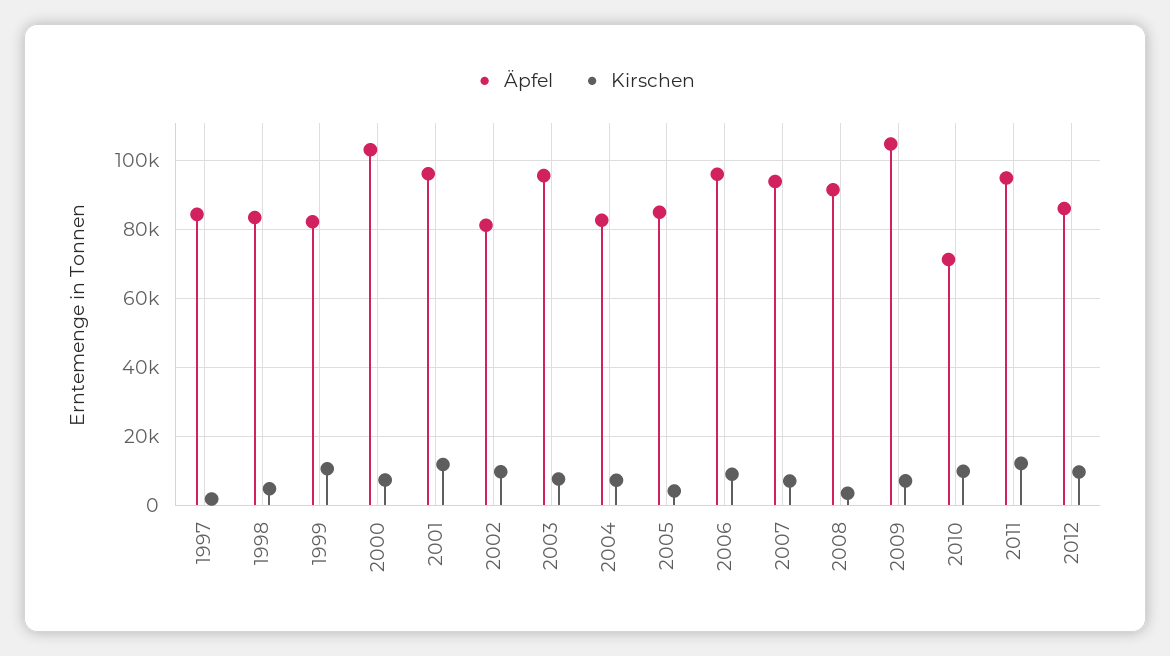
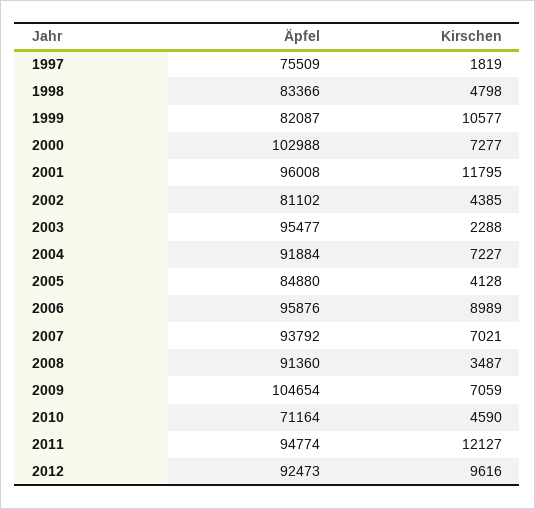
Äpfel, 1997: 84000 -> 75509
Kirschen, 2002: 10000 -> 4385
Kirschen, 2003: 8000 -> 2288
Äpfel, 2004: 82000 -> 91884
Kirschen, 2010: 10000 -> 4590
Äpfel, 2012: 86000 -> 92473

